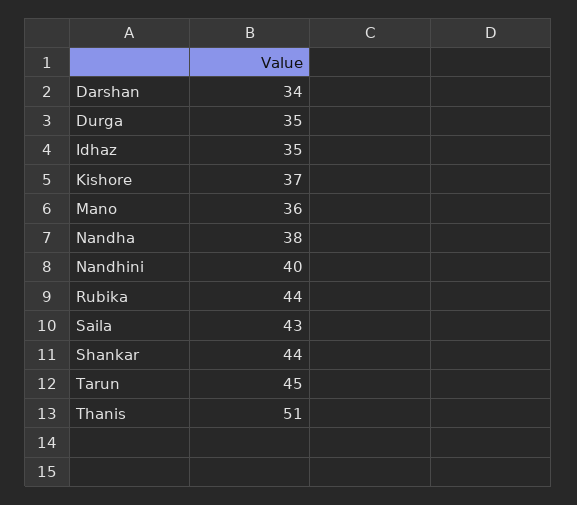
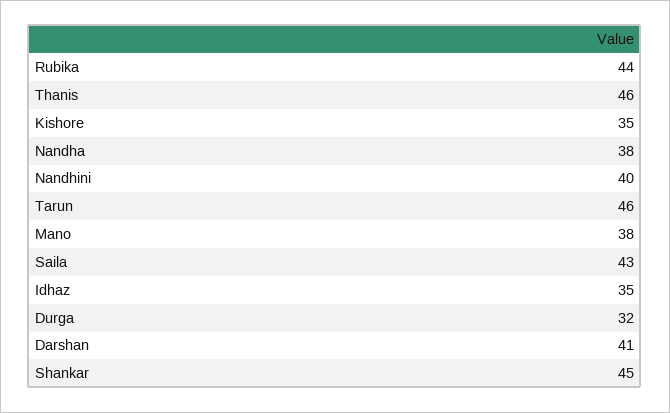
Darshan: 34 -> 41
Durga: 35 -> 32
Kishore: 37 -> 35
Mano: 36 -> 38
Shankar: 44 -> 45
Tarun: 45 -> 46
Thanis: 51 -> 46

